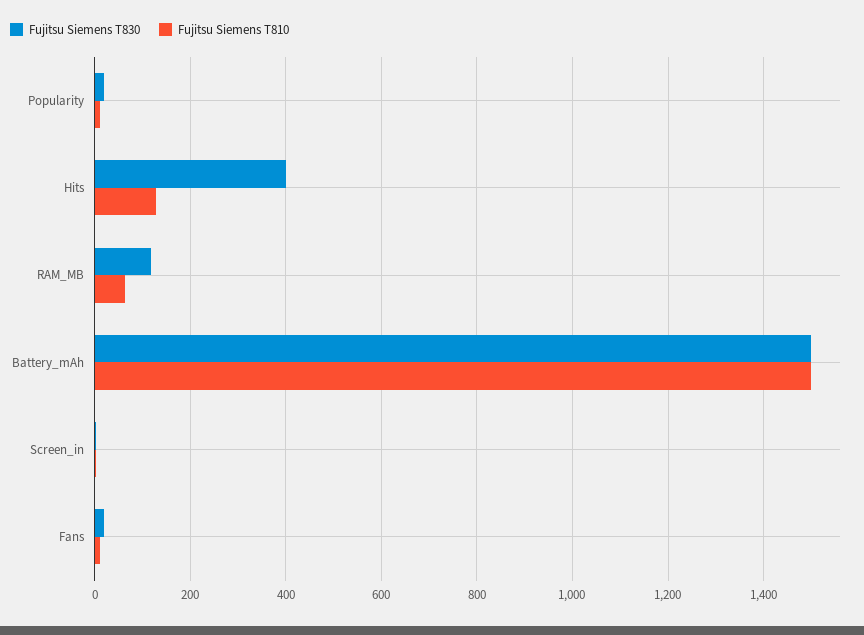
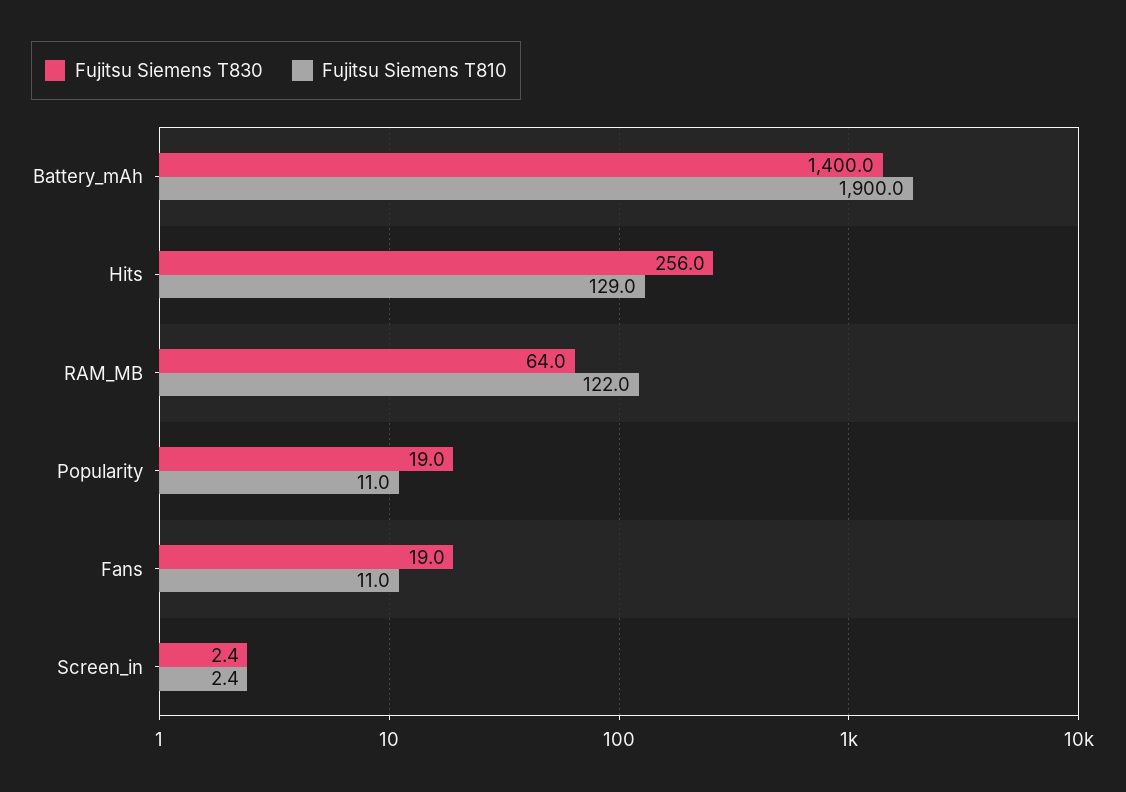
Fujitsu Siemens T830, Hits: 400 -> 256
Fujitsu Siemens T830, RAM_MB: 120 -> 64
Fujitsu Siemens T810, RAM_MB: 60 -> 122
Fujitsu Siemens T830, Battery_mAh: 1500 -> 1400
Fujitsu Siemens T810, Battery_mAh: 1500 -> 1900

